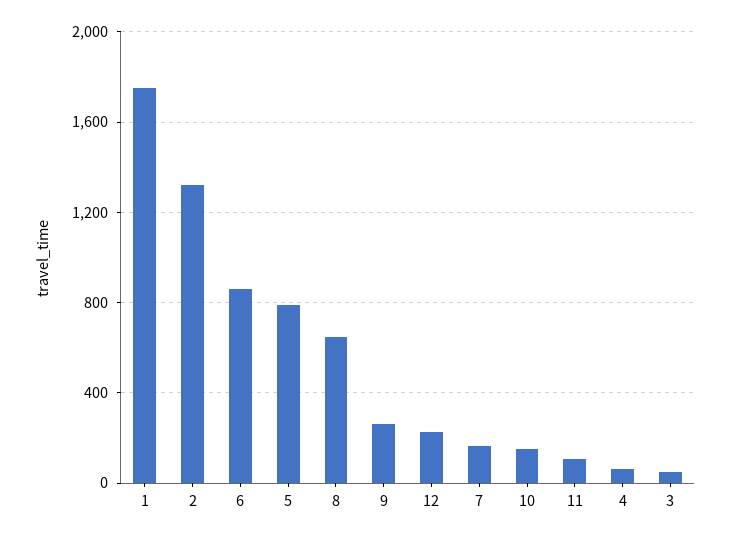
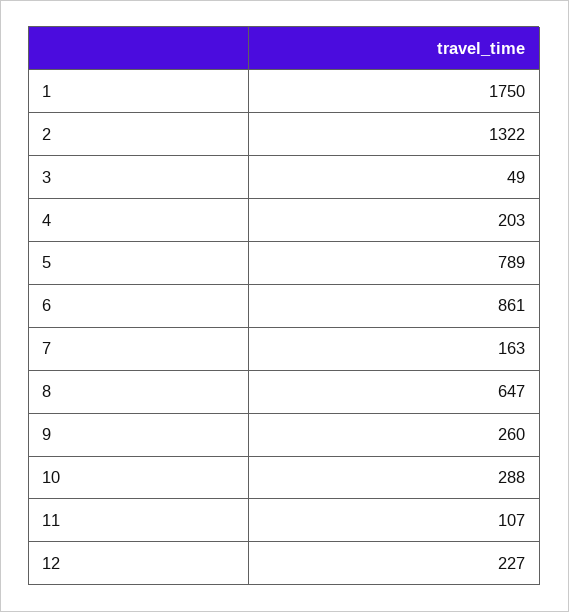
10: 150 -> 288
4: 50 -> 203

